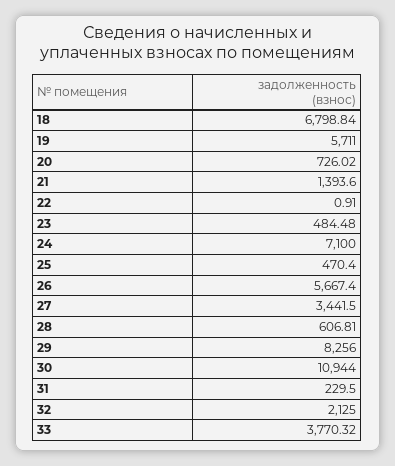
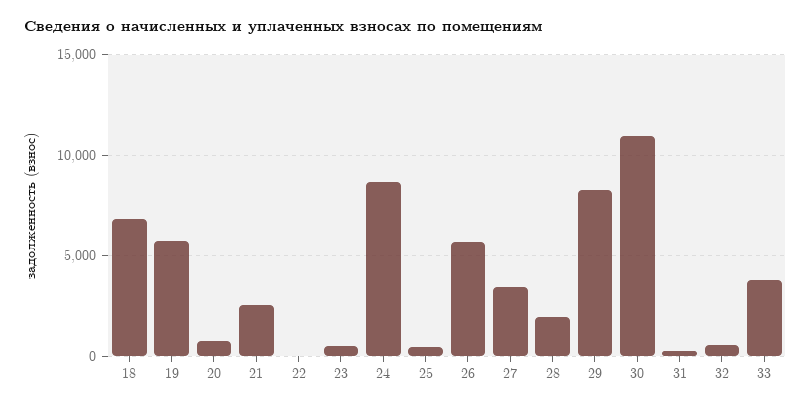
21: 1393.6 -> 2500
24: 7100 -> 8500
28: 606.81 -> 2000
32: 2125 -> 500

